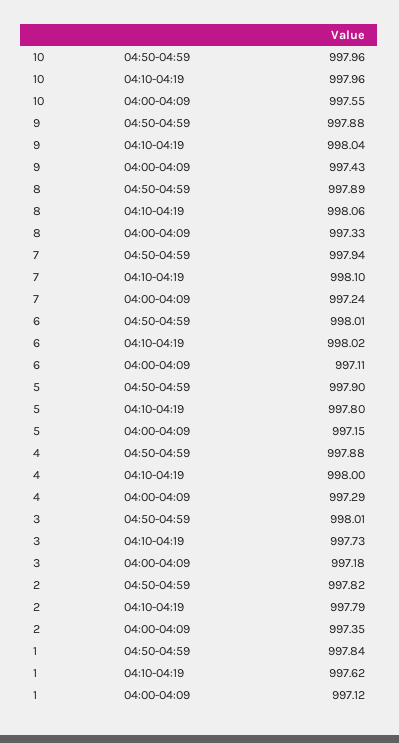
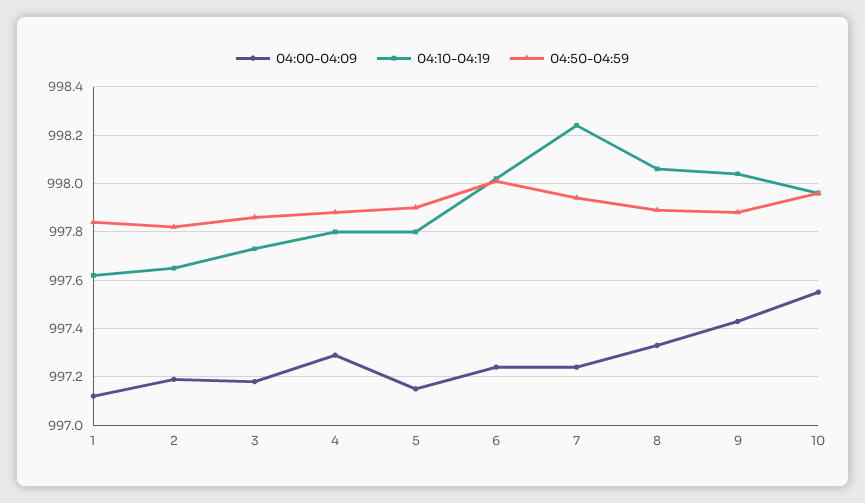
04:10-04:19, 7: 998.1 -> 998.25
04:00-04:09, 6: 997.11 -> 997.25
04:10-04:19, 4: 998 -> 997.8
04:50-04:59, 3: 998.01 -> 997.85
04:10-04:19, 2: 997.79 -> 997.65
04:00-04:09, 2: 997.35 -> 997.2

